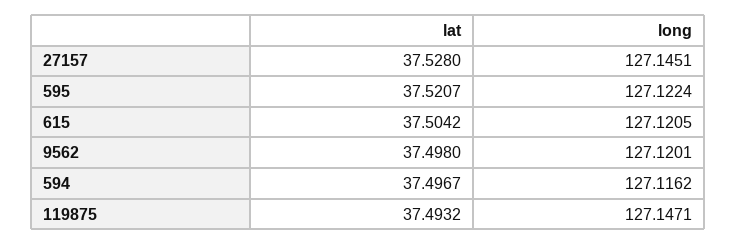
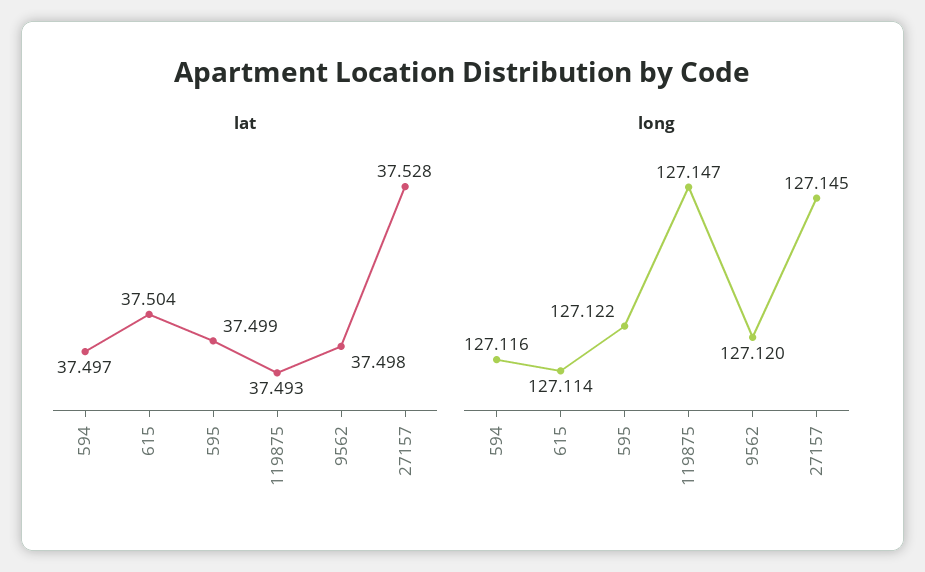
lat, 595: 37.5207 -> 37.499
long, 615: 127.1205 -> 127.114

